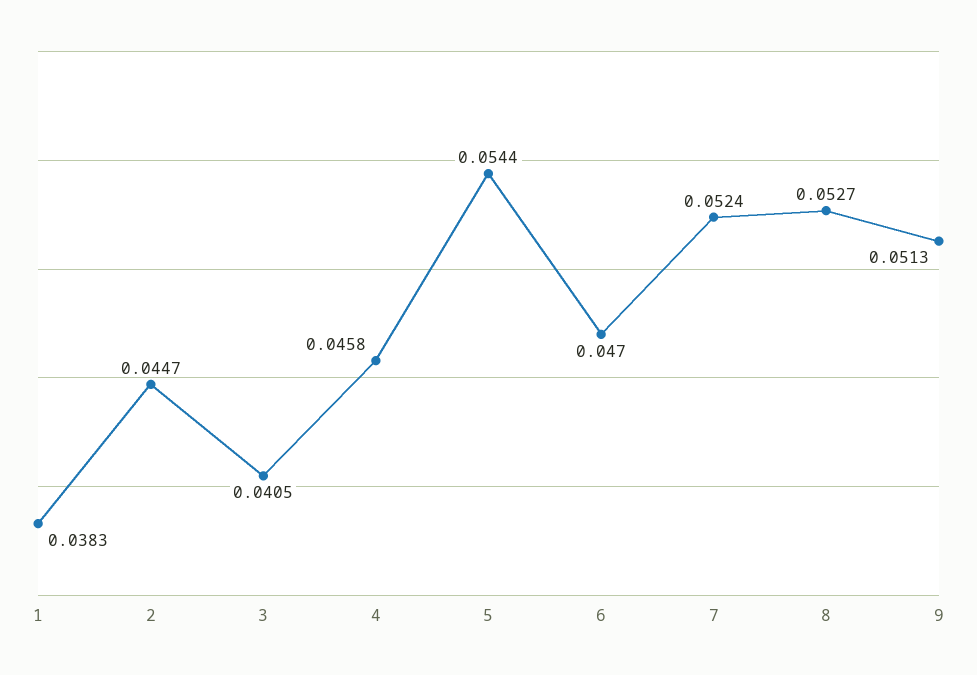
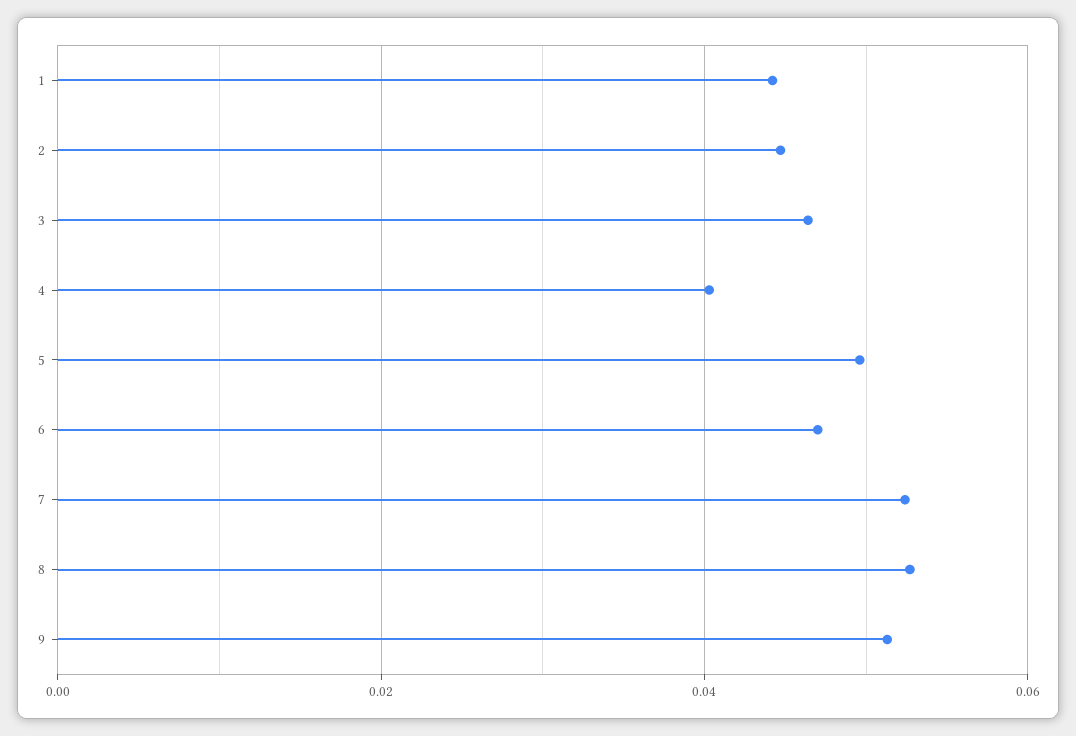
1: 0.0383 -> 0.044
3: 0.0405 -> 0.046
4: 0.0458 -> 0.04
5: 0.0544 -> 0.05

